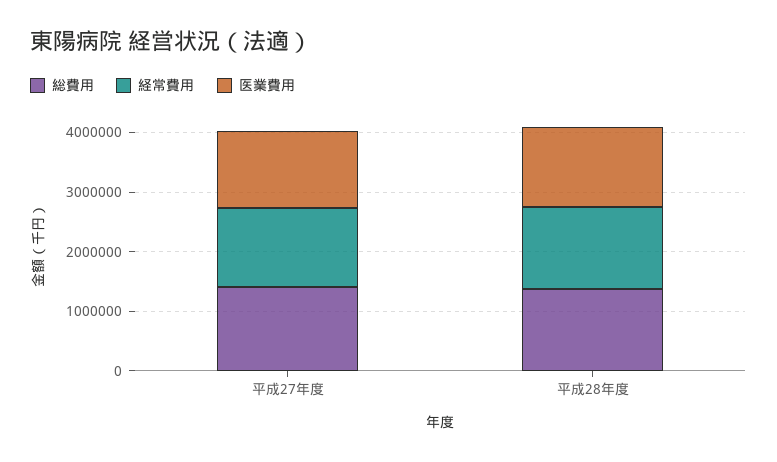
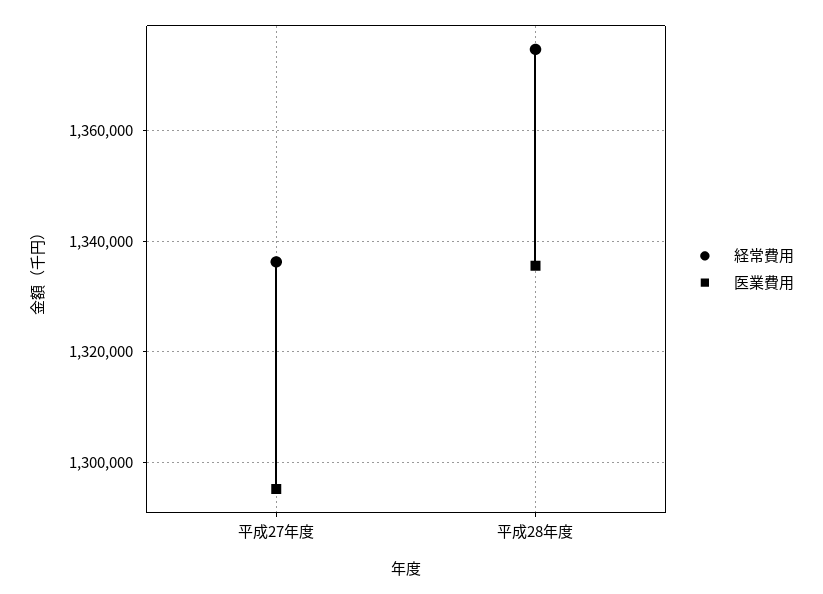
総費用, 平成27年度: 1400000 -> none
総費用, 平成28年度: 1400000 -> none

